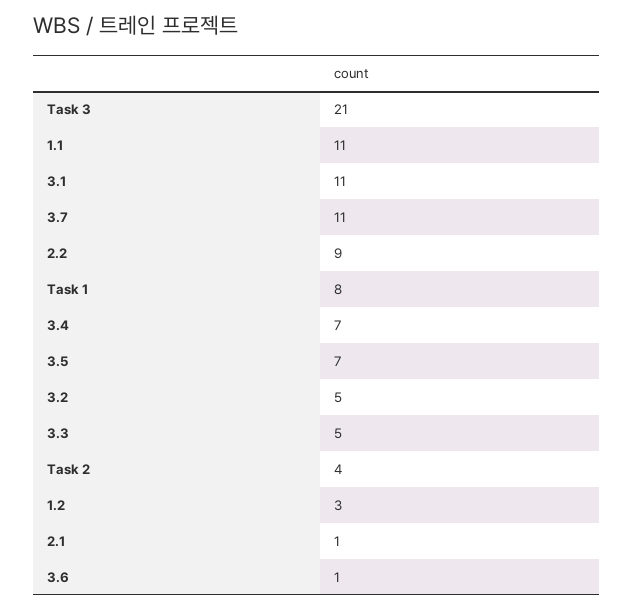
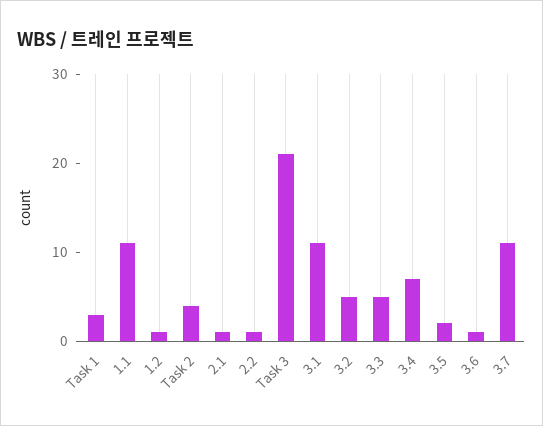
2.2: 9 -> 1
Task 1: 8 -> 3
3.5: 7 -> 2
1.2: 3 -> 1

